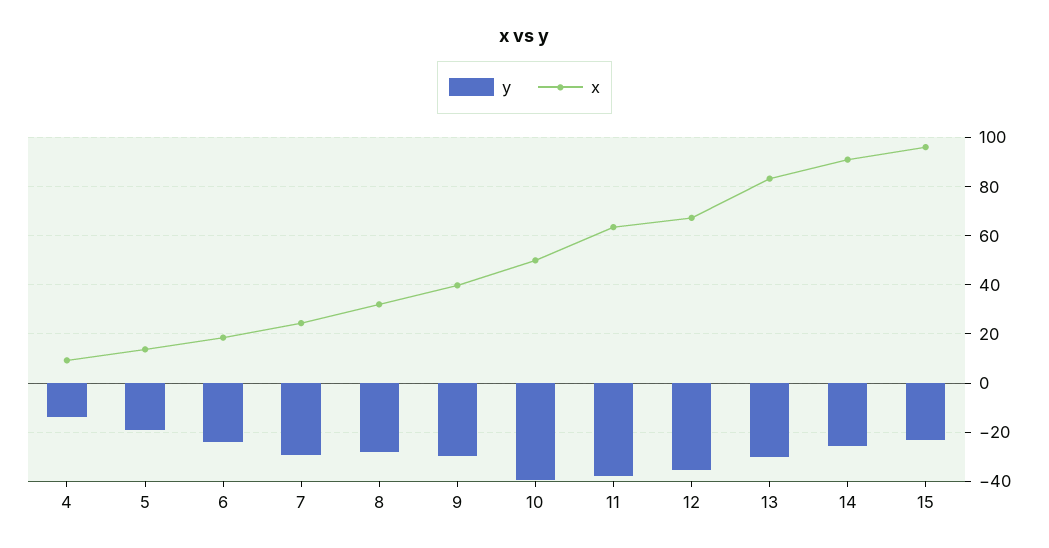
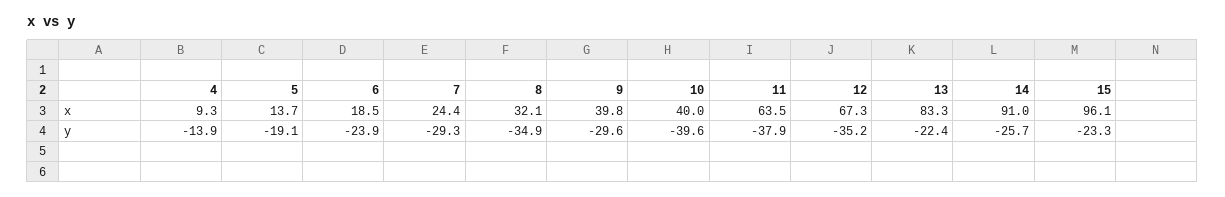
y, 8: -27.5 -> -34.9
x, 10: 50 -> 40
y, 13: -30 -> -22.4

